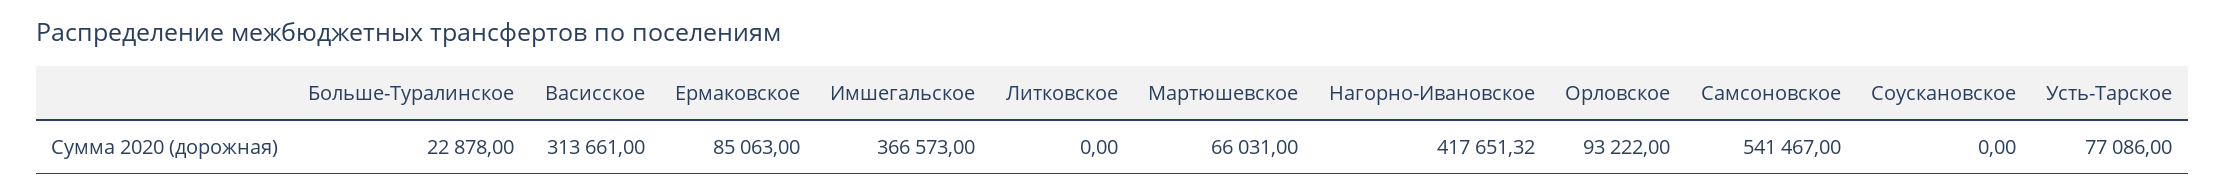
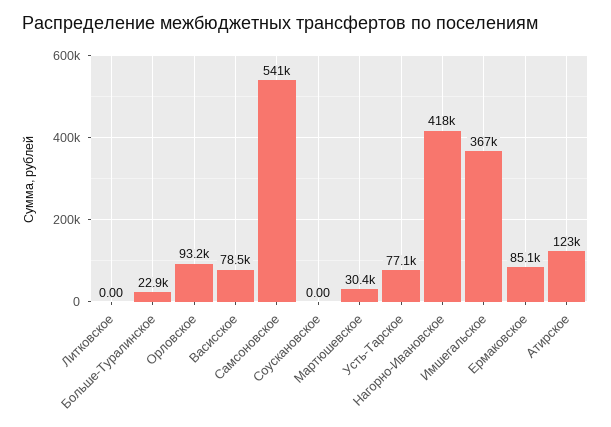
Васисское: 313661 -> 78500
Мартюшевское: 66031 -> 30400
Атирское: none -> 123000

